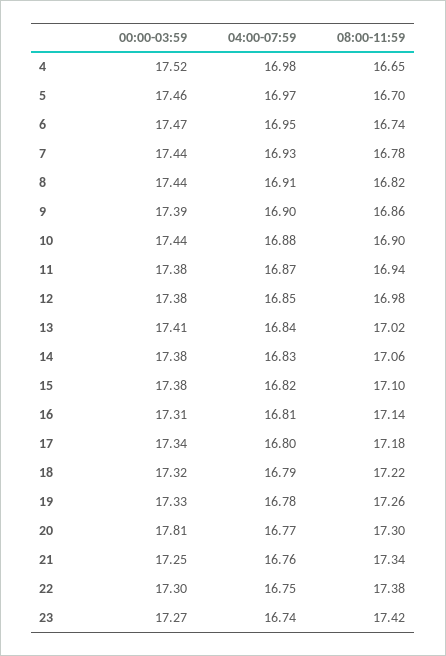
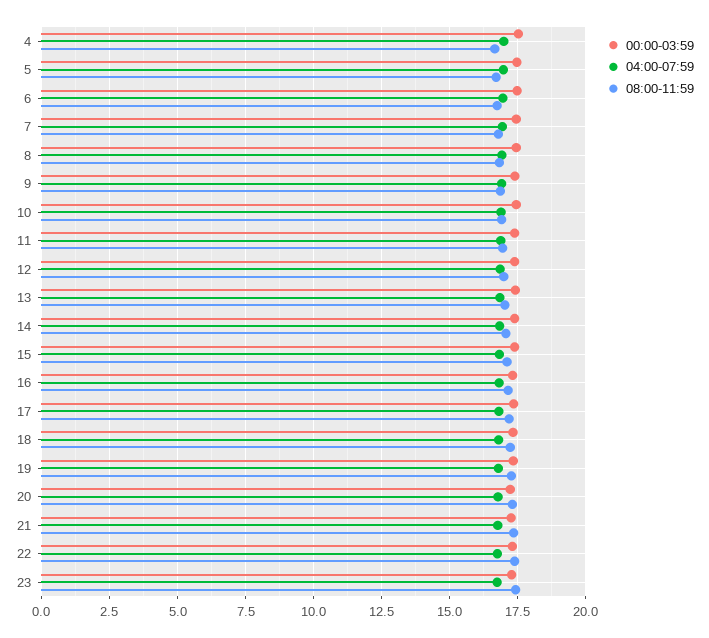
00:00-03:59, 20: 17.81 -> 17.25

